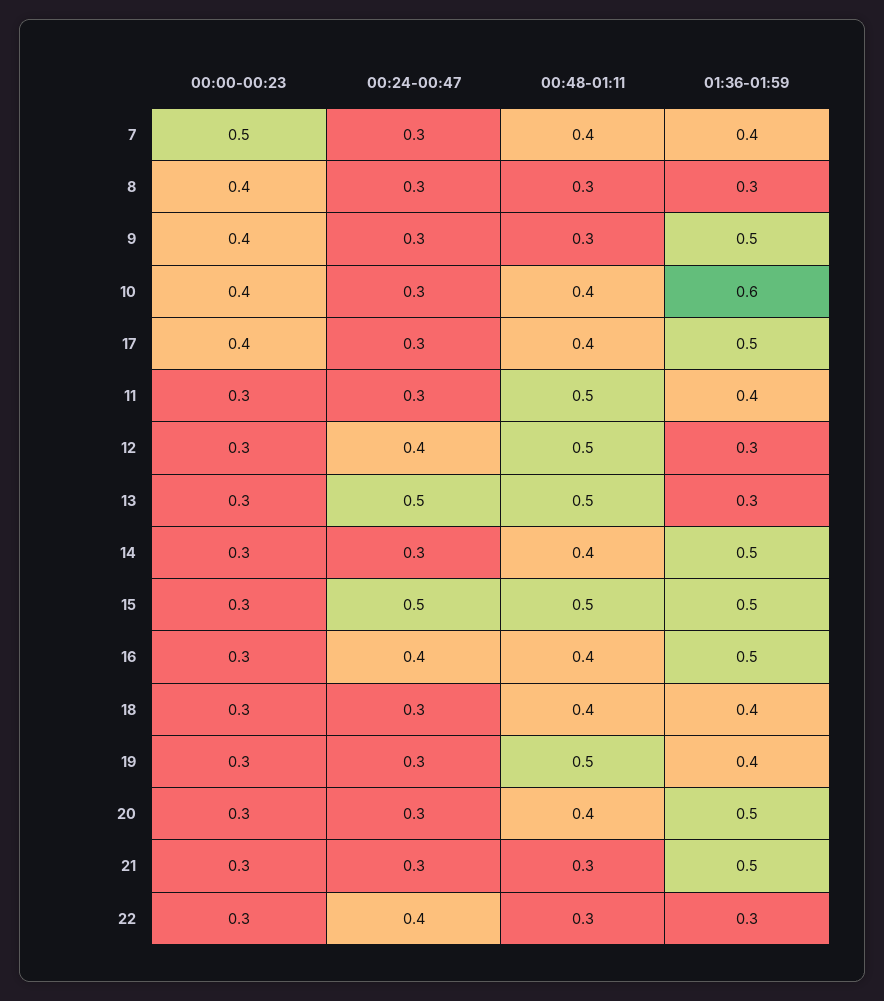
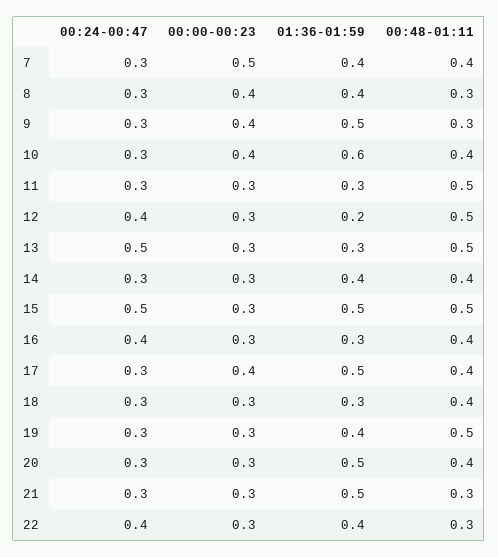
01:36-01:59, 8: 0.3 -> 0.4
01:36-01:59, 11: 0.4 -> 0.3
01:36-01:59, 12: 0.3 -> 0.2
01:36-01:59, 14: 0.5 -> 0.4
01:36-01:59, 16: 0.5 -> 0.3
01:36-01:59, 18: 0.4 -> 0.3
01:36-01:59, 22: 0.3 -> 0.4

